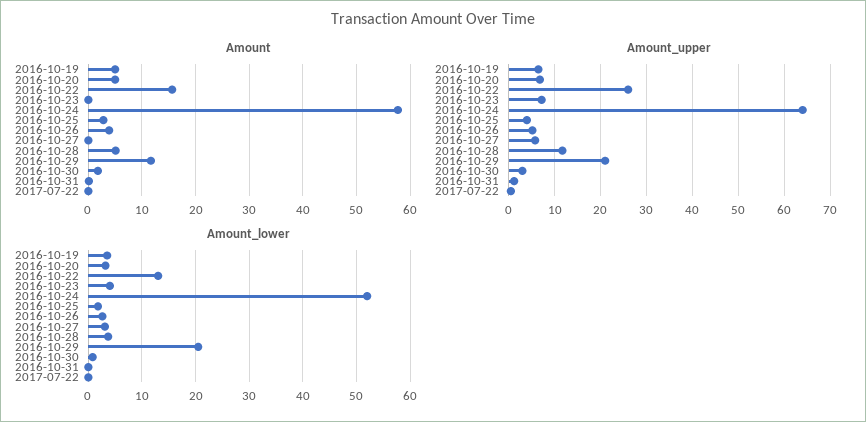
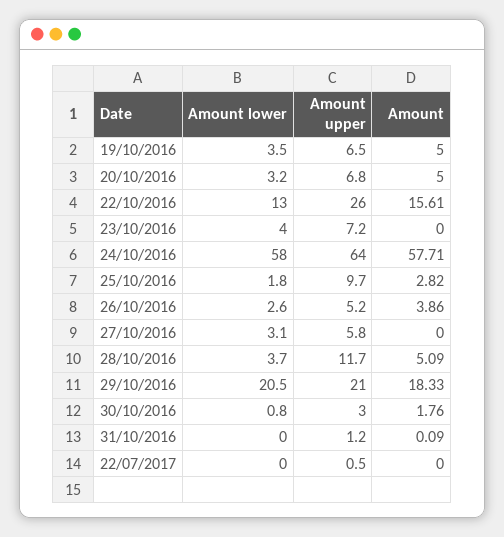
Amount, 2016-10-29: 12 -> 18.33
Amount_upper, 2016-10-25: 4 -> 9.7
Amount_lower, 2016-10-24: 52 -> 58

